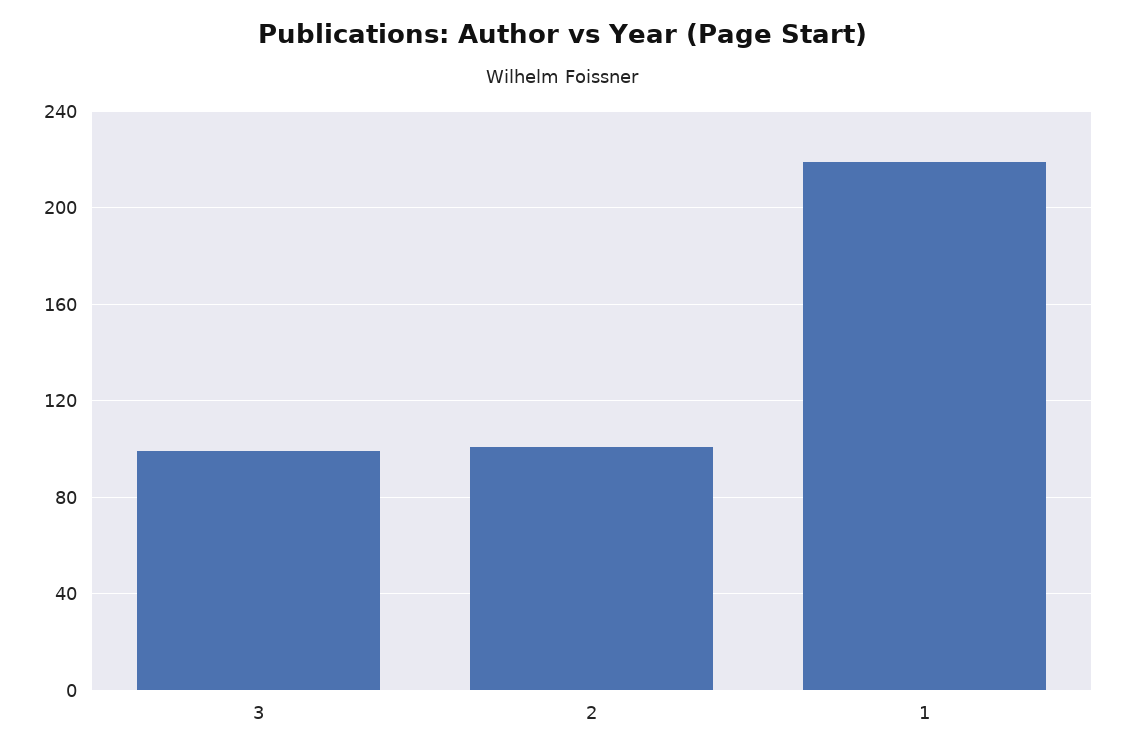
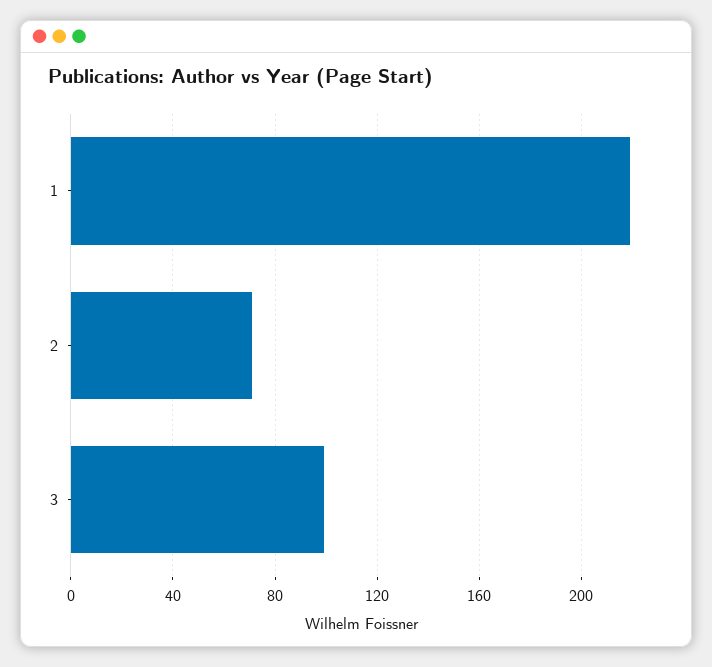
2: 100 -> 70

